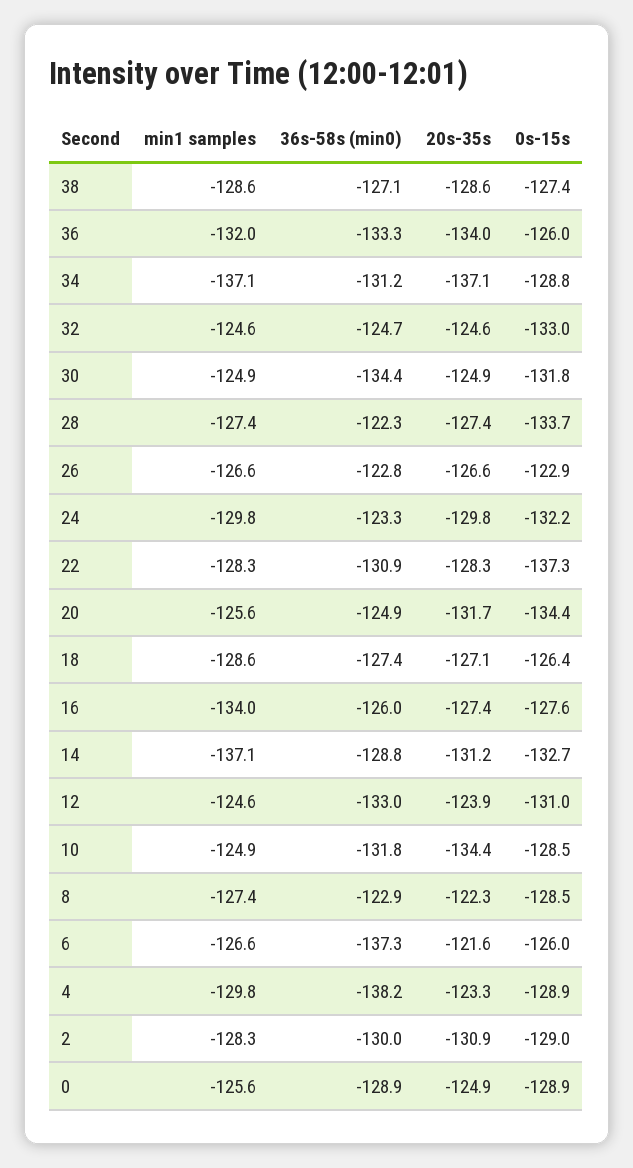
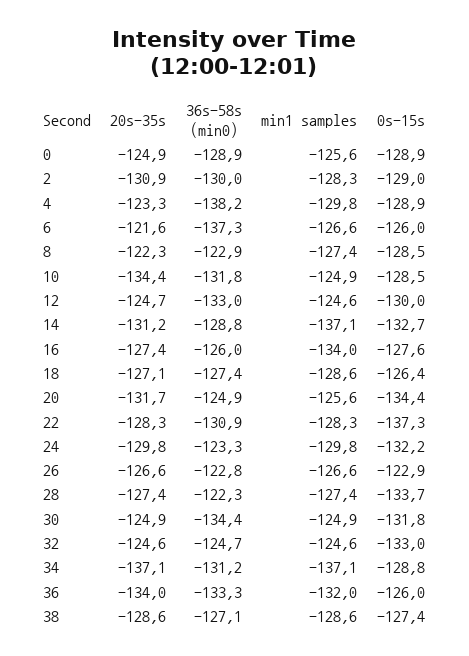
20s-35s, 12: -123.9 -> -124.7
0s-15s, 12: -131 -> -130

